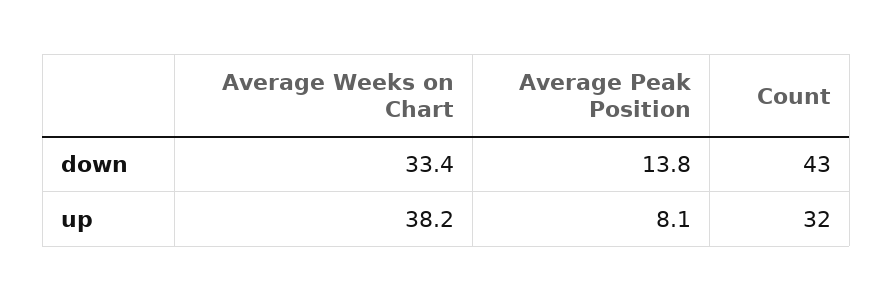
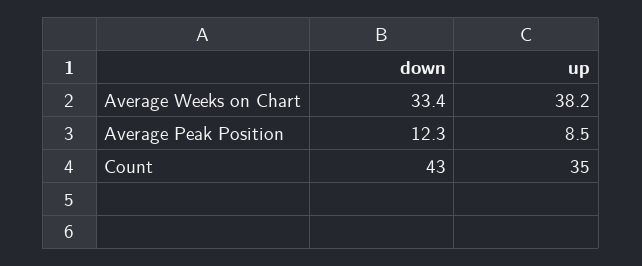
Average Peak Position, down: 13.8 -> 12.3
Average Peak Position, up: 8.1 -> 8.5
Count, up: 32 -> 35

